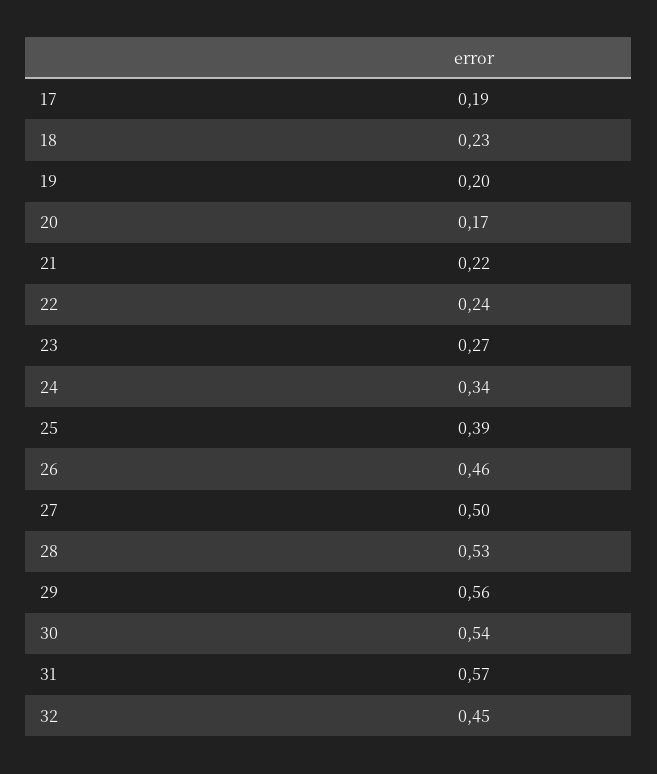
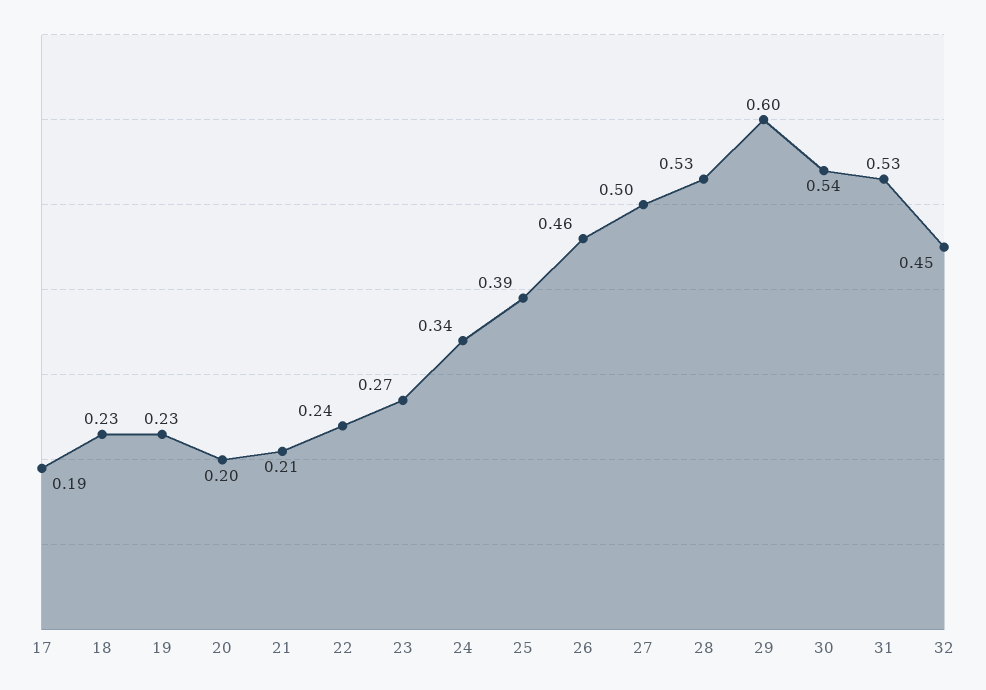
19: 0.2 -> 0.23
20: 0.17 -> 0.2
21: 0.22 -> 0.21
29: 0.56 -> 0.6
31: 0.57 -> 0.53

